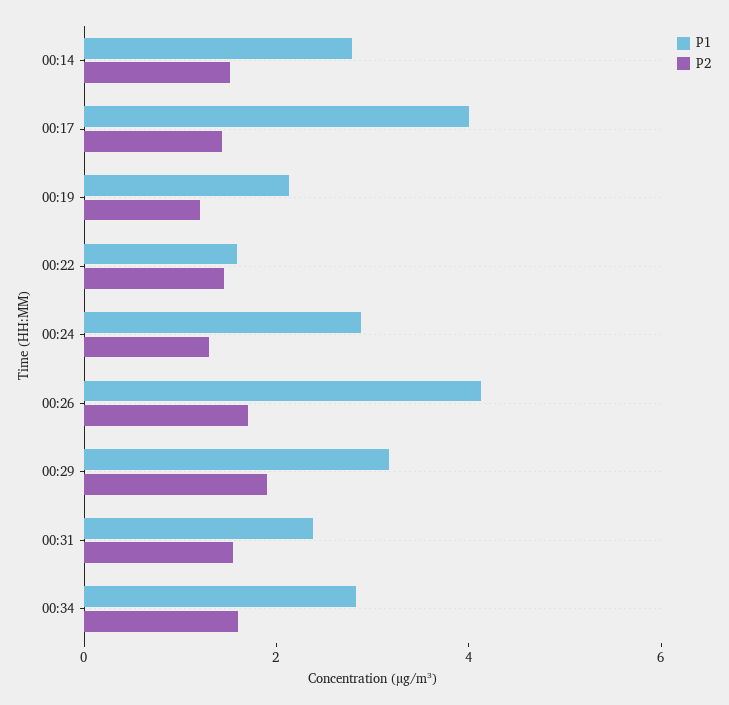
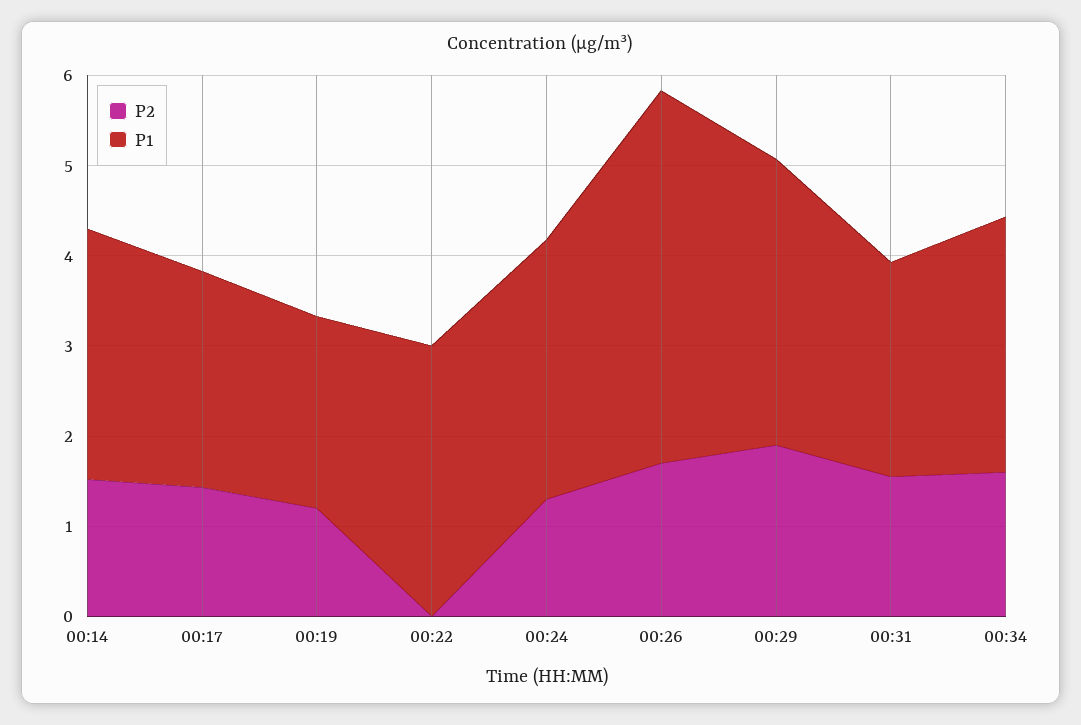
P1, 00:17: 4 -> 2.4
P1, 00:22: 1.5 -> 3
P2, 00:22: 1.5 -> 0

